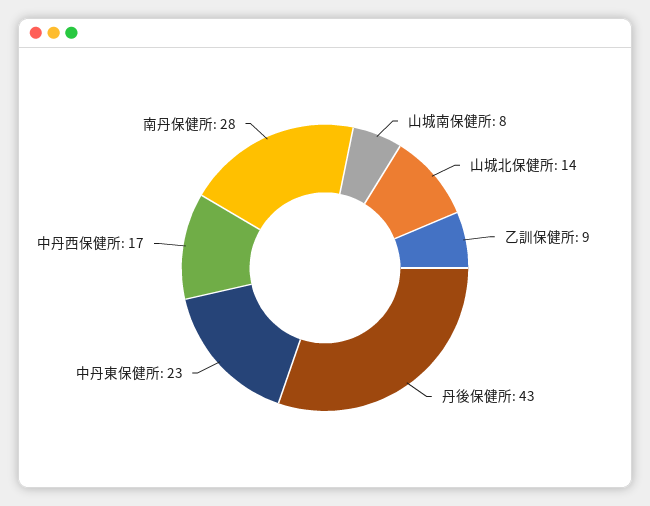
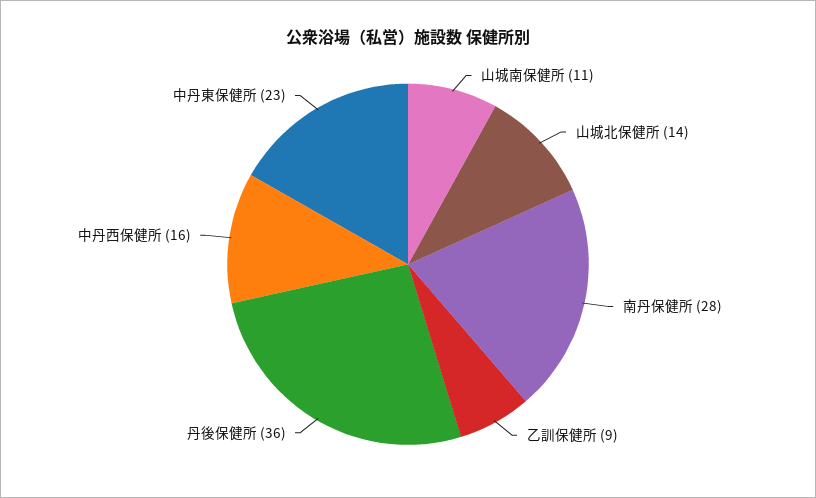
山城南保健所: 8 -> 11
丹後保健所: 43 -> 36
中丹西保健所: 17 -> 16

